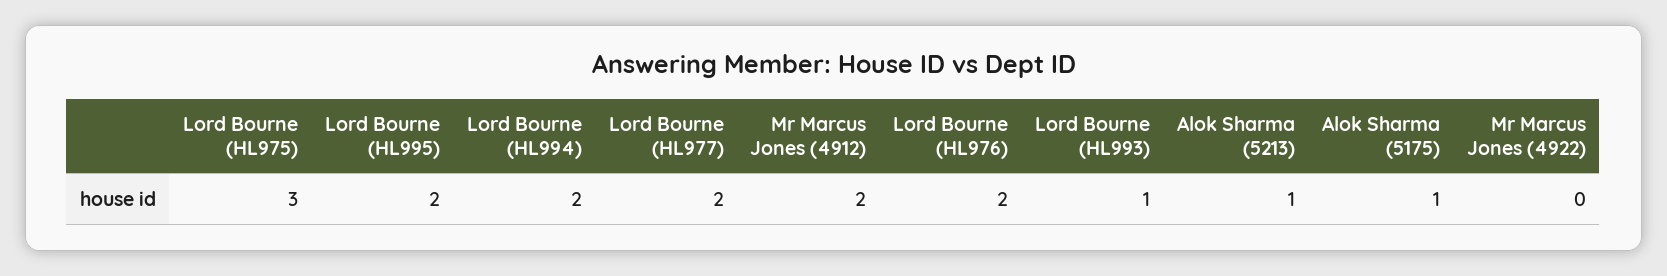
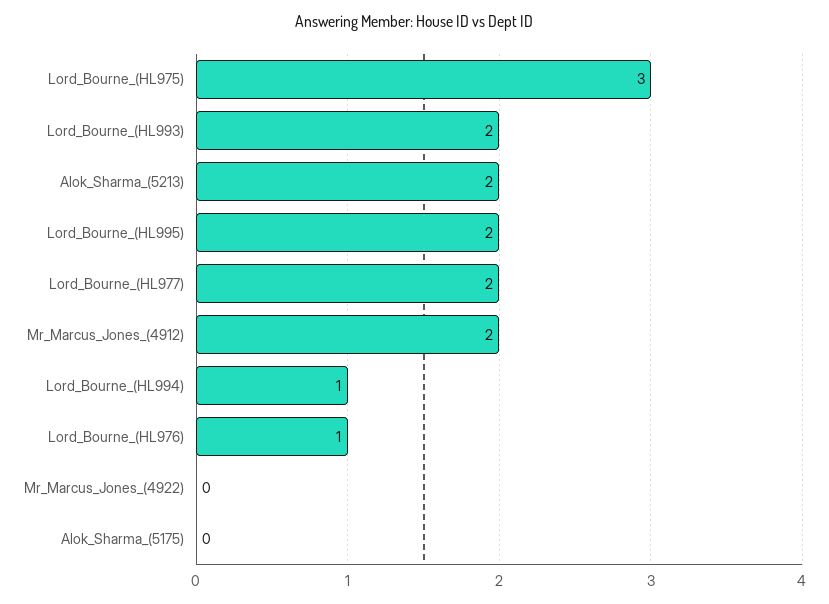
Lord Bourne (HL994): 2 -> 1
Lord Bourne (HL976): 2 -> 1
Lord Bourne (HL993): 1 -> 2
Alok Sharma (5213): 1 -> 2
Alok Sharma (5175): 1 -> 0

